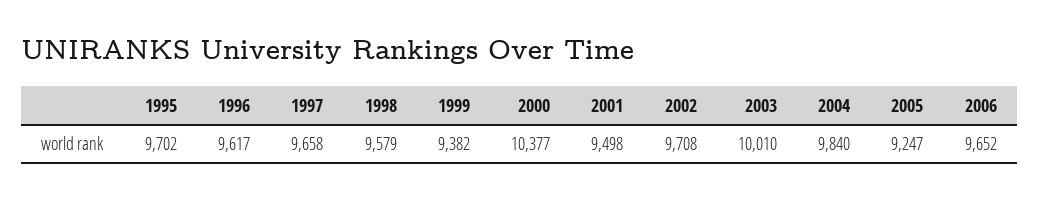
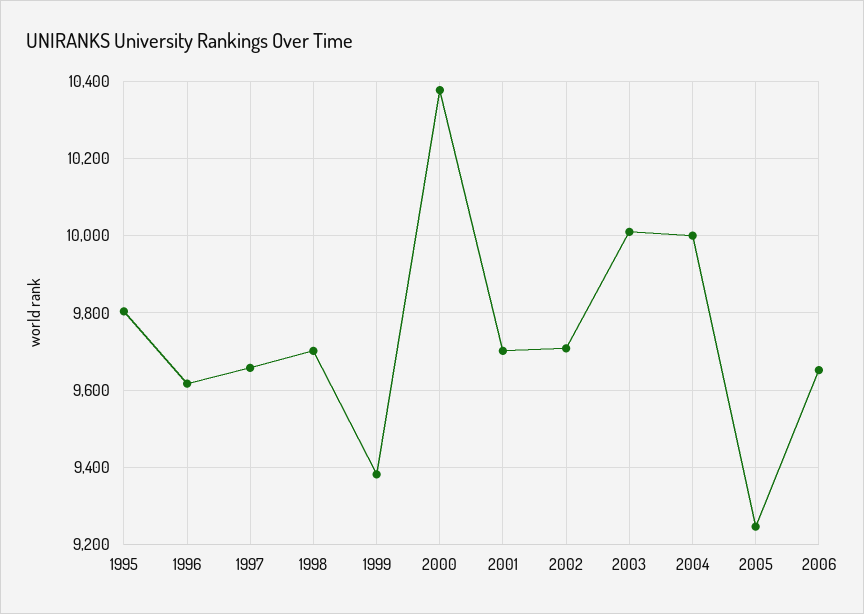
1995: 9702 -> 9800
1998: 9579 -> 9700
2001: 9498 -> 9700
2004: 9840 -> 10000

